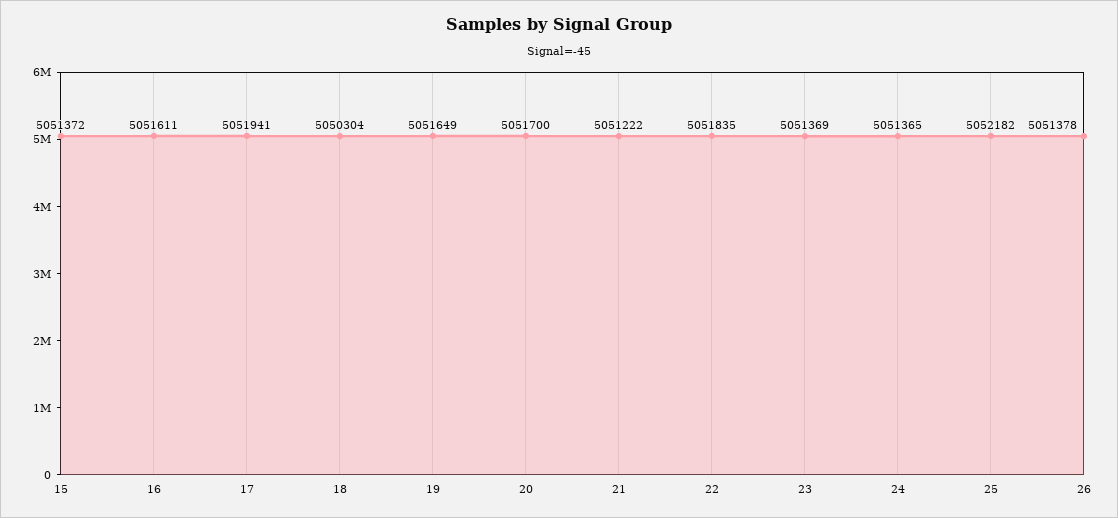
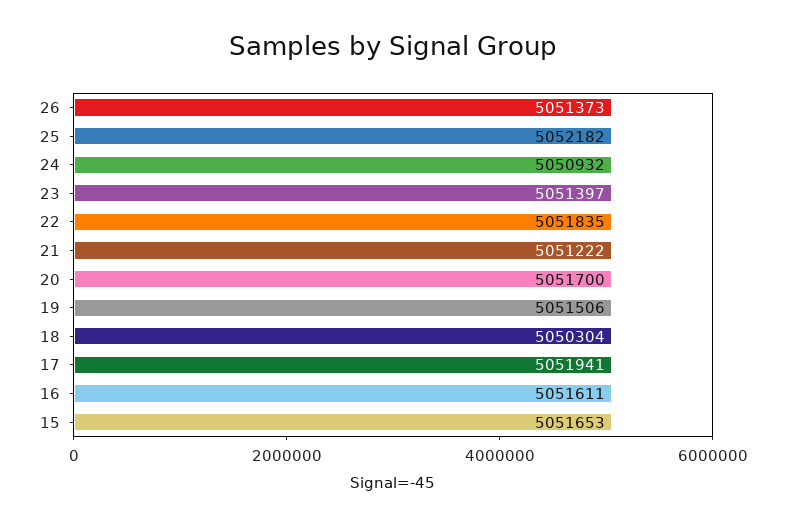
15: 5051372 -> 5051653
19: 5051649 -> 5051506
23: 5051369 -> 5051397
24: 5051365 -> 5050932
26: 5051378 -> 5051373

